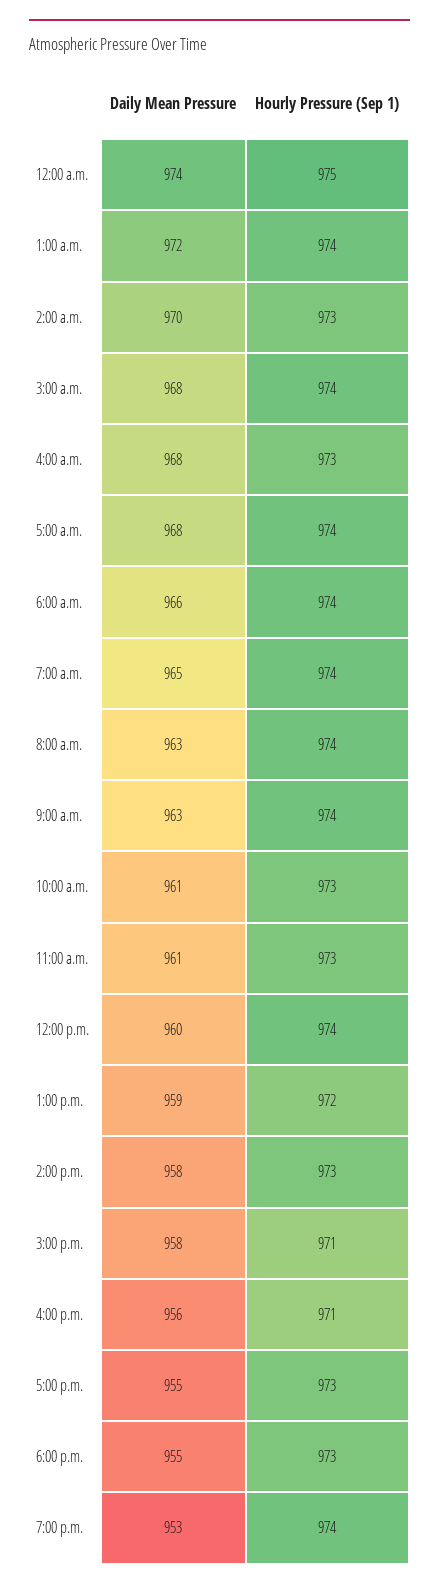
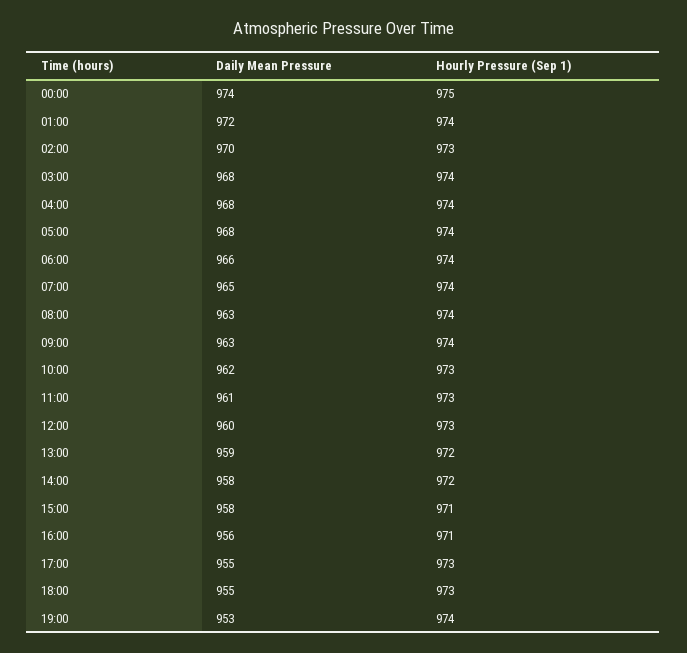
Hourly Pressure (Sep 1), 4:00 a.m.: 973 -> 974
Daily Mean Pressure, 10:00 a.m.: 961 -> 962
Hourly Pressure (Sep 1), 12:00 p.m.: 974 -> 973
Hourly Pressure (Sep 1), 2:00 p.m.: 973 -> 972

